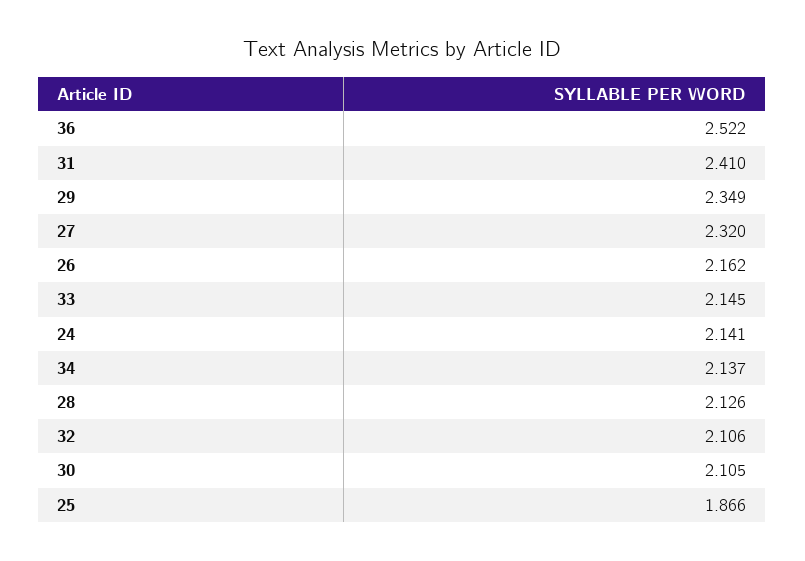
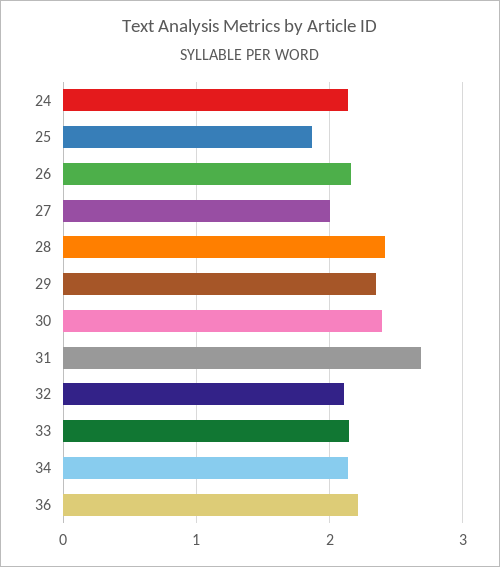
36: 2.522 -> 2.2
31: 2.41 -> 2.7
27: 2.32 -> 2
28: 2.126 -> 2.4
30: 2.105 -> 2.4

